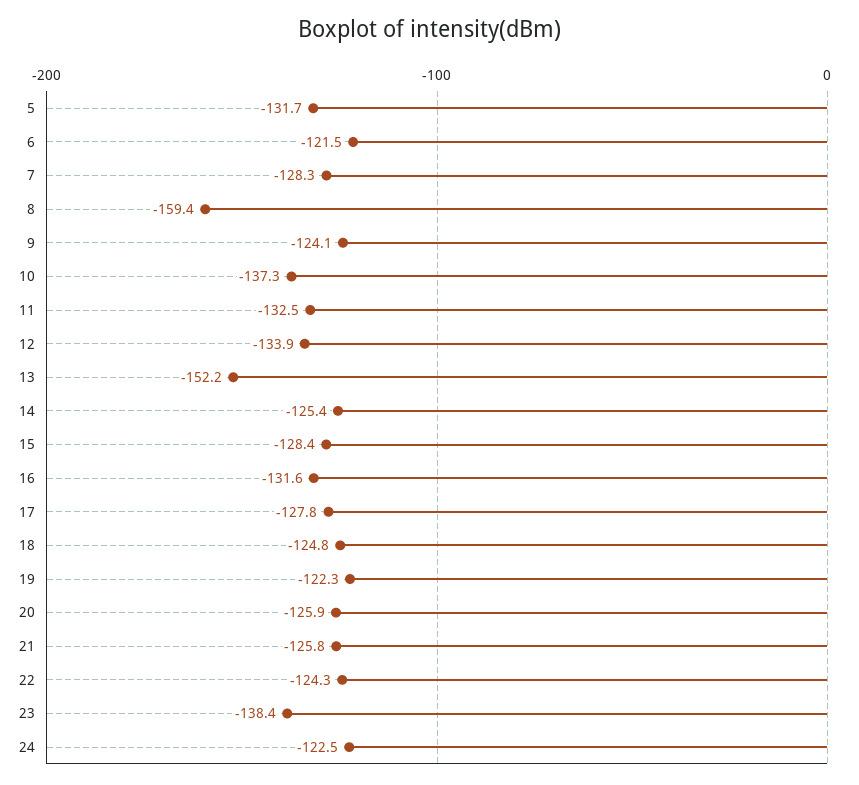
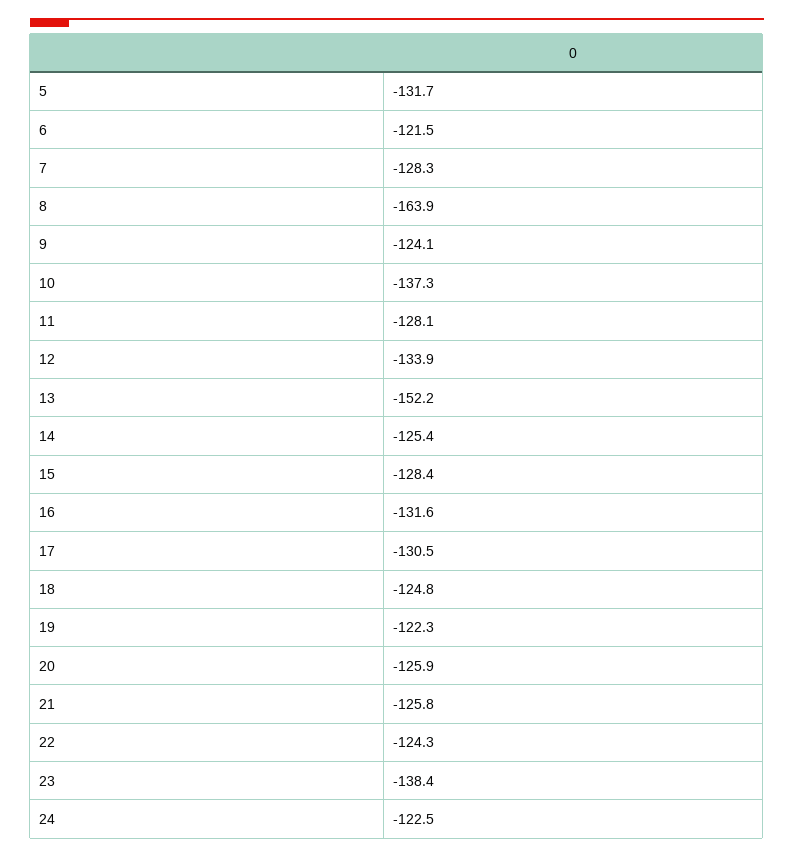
8: -159.4 -> -163.9
11: -132.5 -> -128.1
17: -127.8 -> -130.5

